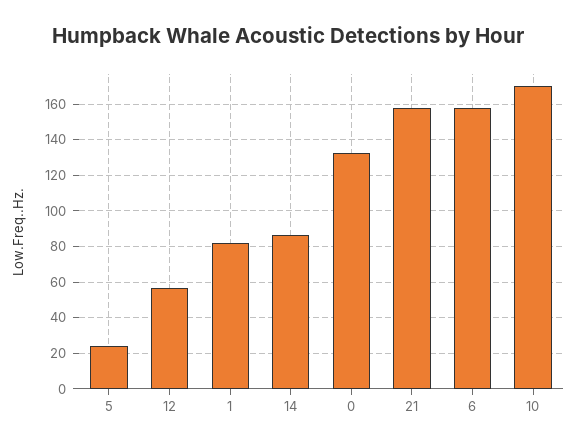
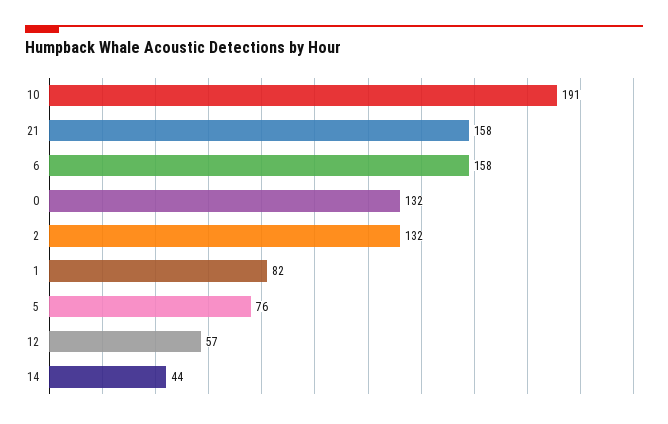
5: 25 -> 76
14: 85 -> 44
10: 170 -> 191
2: none -> 132

